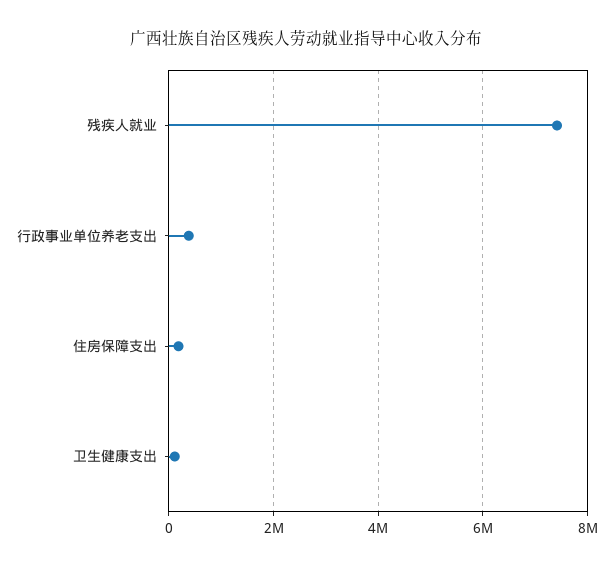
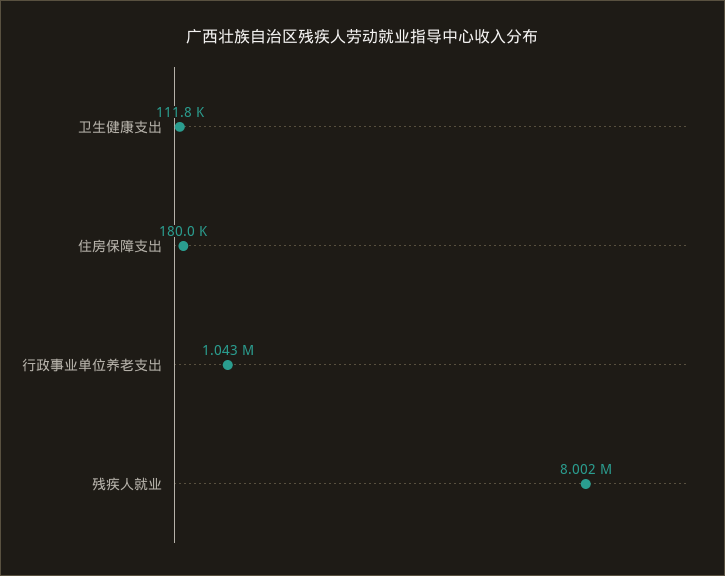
残疾人就业: 7400000 -> 8002000
行政事业单位养老支出: 400000 -> 1043000

